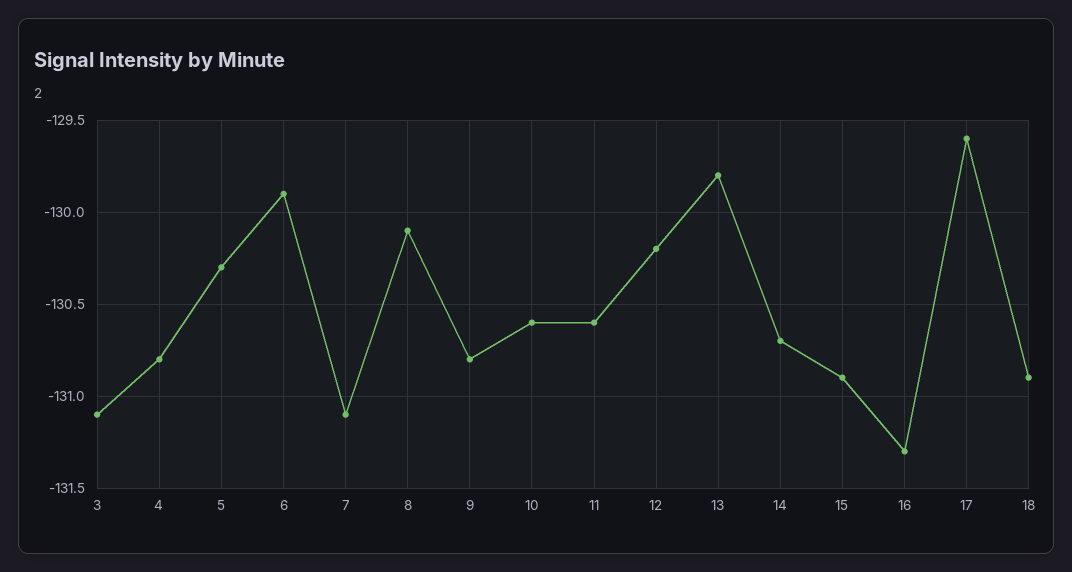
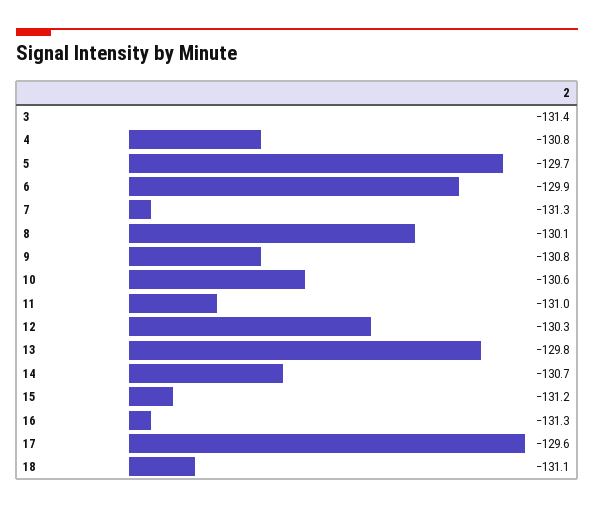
3: -131.1 -> -131.4
5: -130.3 -> -129.7
7: -131.1 -> -131.3
11: -130.6 -> -131
12: -130.2 -> -130.3
15: -130.9 -> -131.2
18: -130.9 -> -131.1

